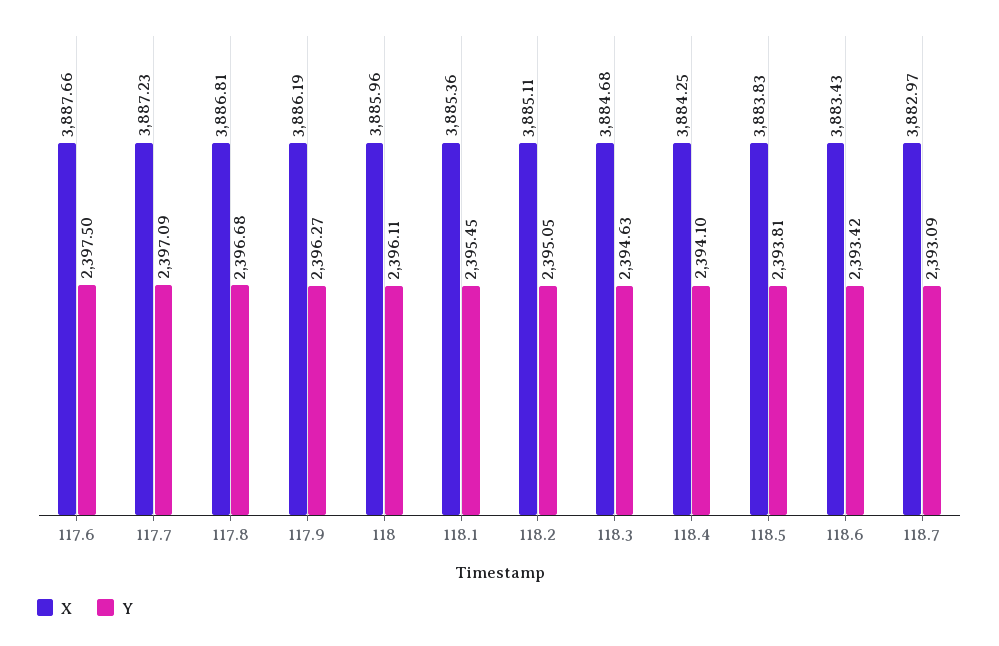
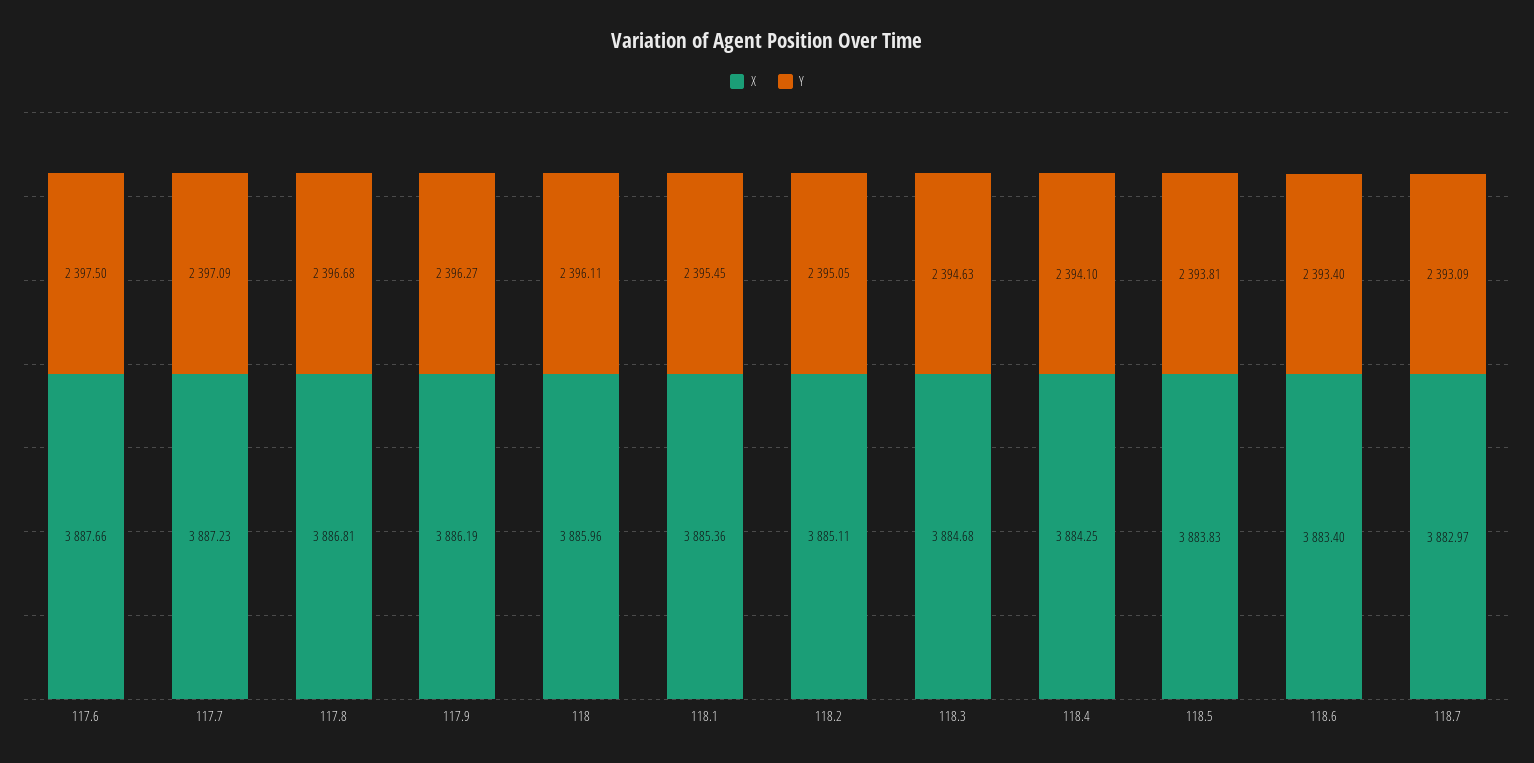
X, 118.6: 3883.43 -> 3883.4
Y, 118.6: 2393.42 -> 2393.4

